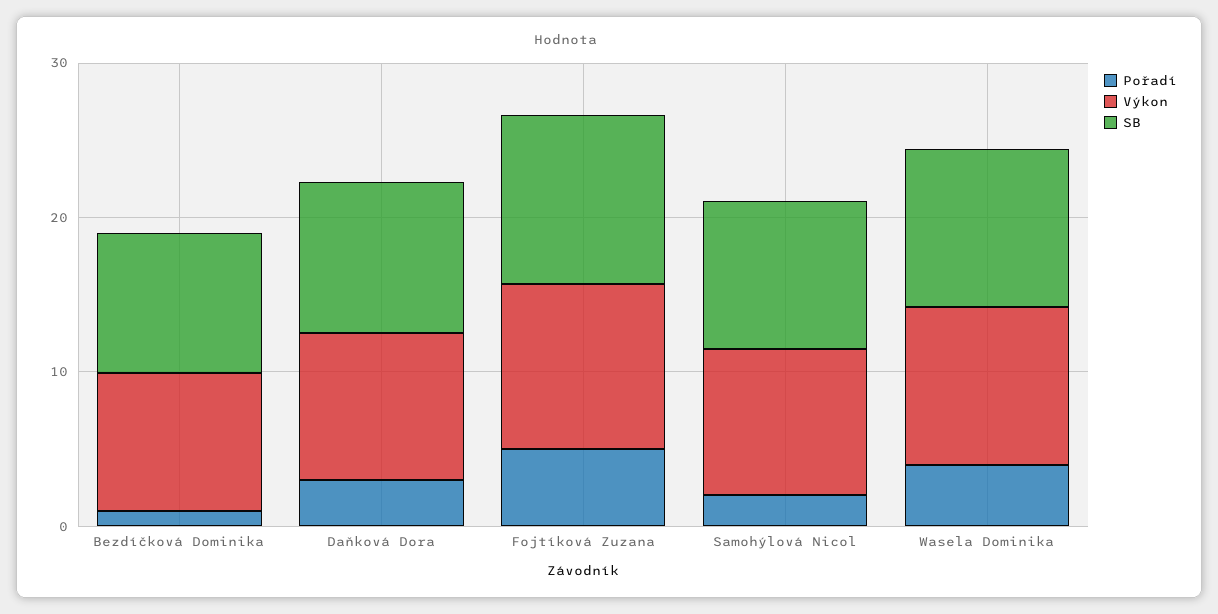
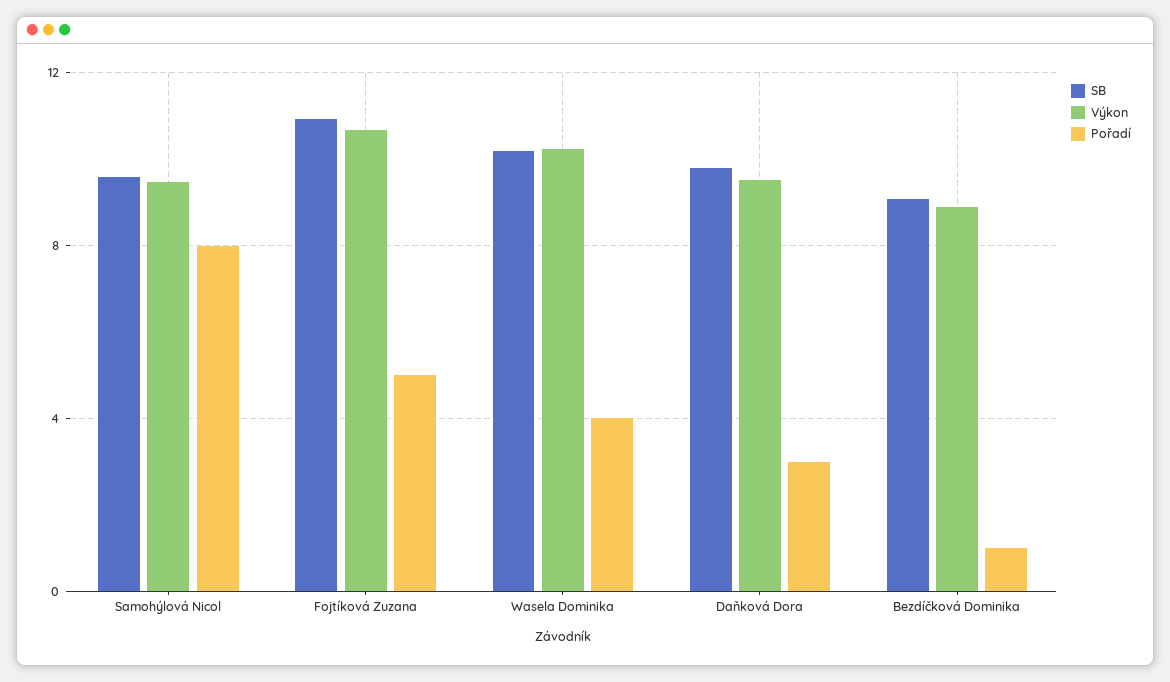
Pořadí, Samohýlová Nicol: 2 -> 8

